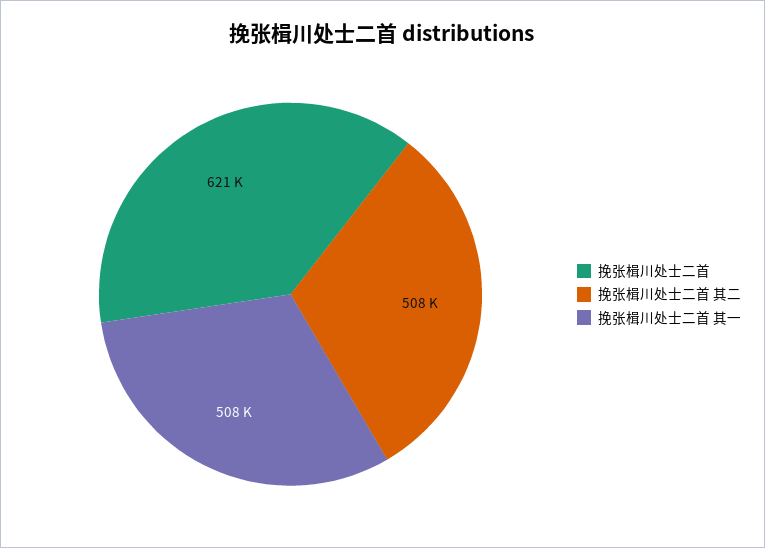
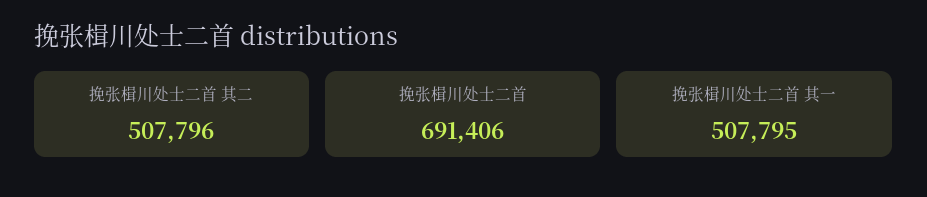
挽张楫川处士二首: 621000 -> 691406

